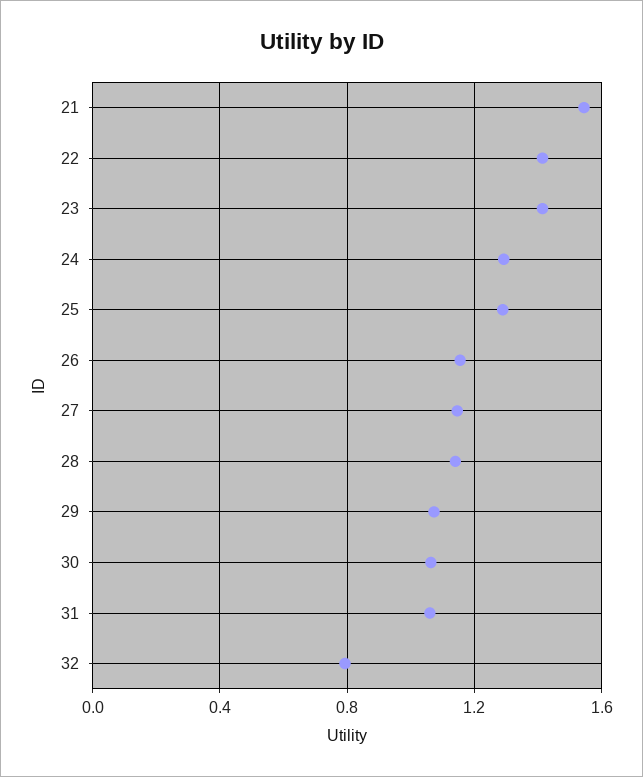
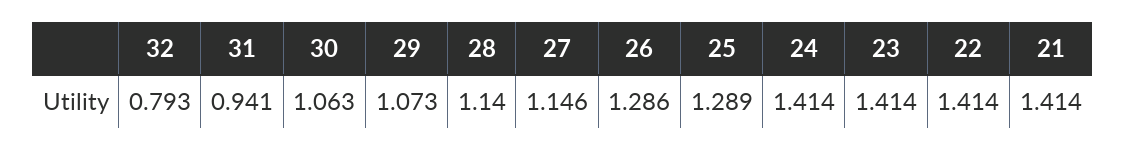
21: 1.55 -> 1.414
24: 1.3 -> 1.414
26: 1.15 -> 1.286
31: 1.05 -> 0.941

